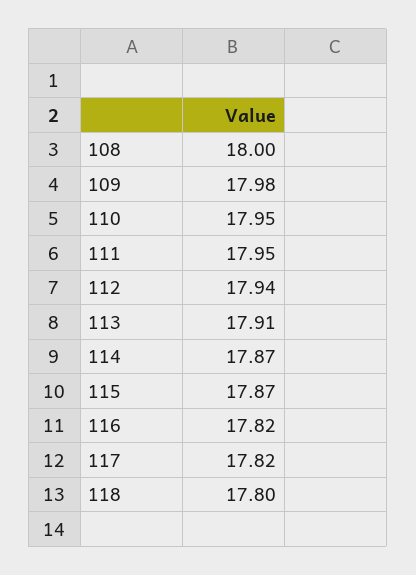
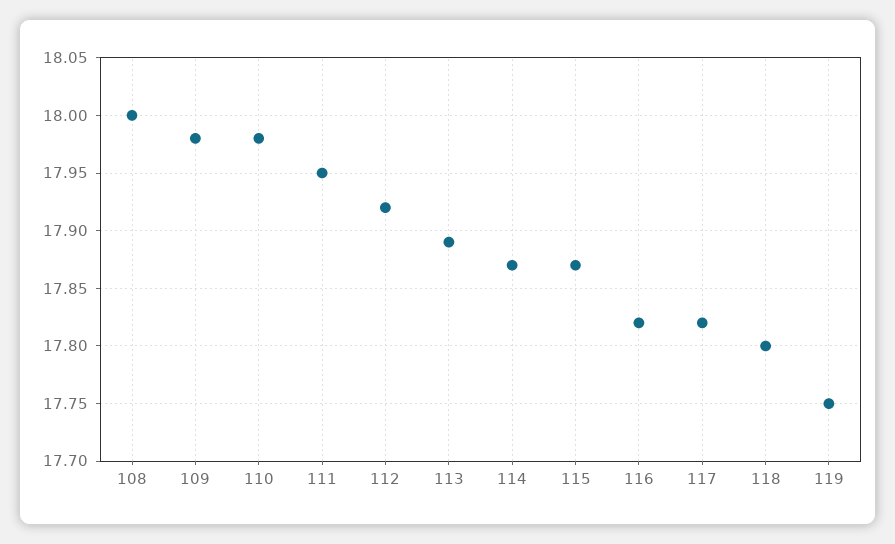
110: 17.95 -> 17.98
112: 17.94 -> 17.92
113: 17.91 -> 17.89
119: none -> 17.75

